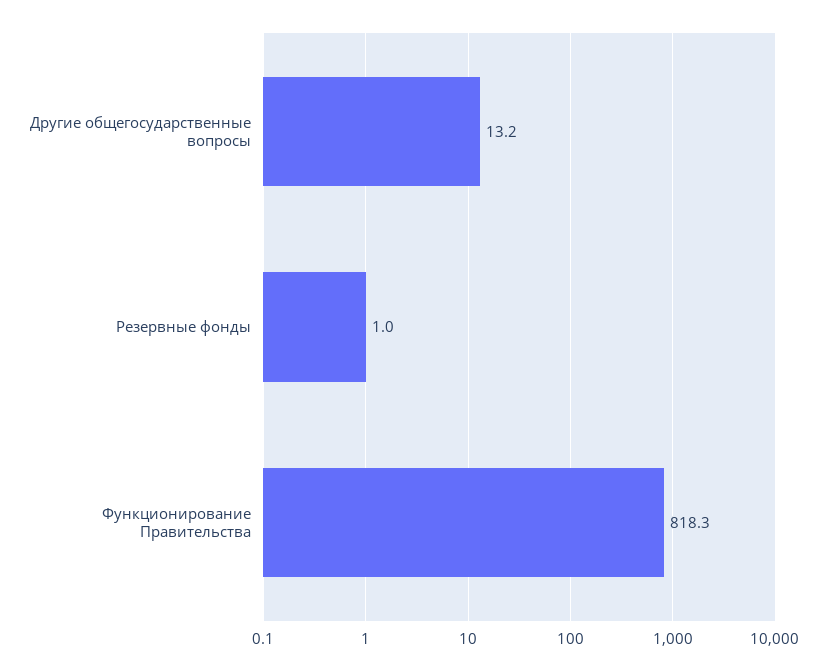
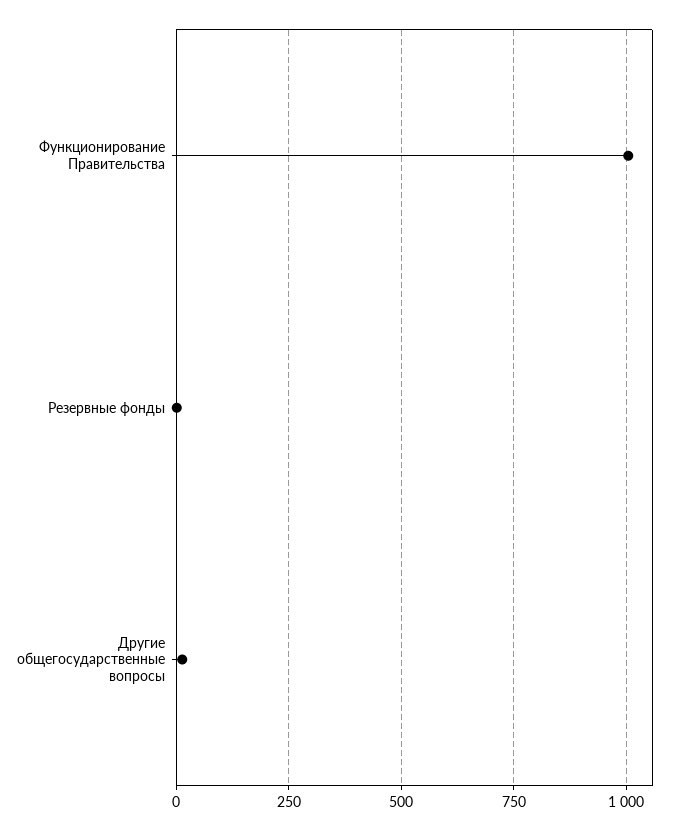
Функционирование Правительства: 818.3 -> 1000

